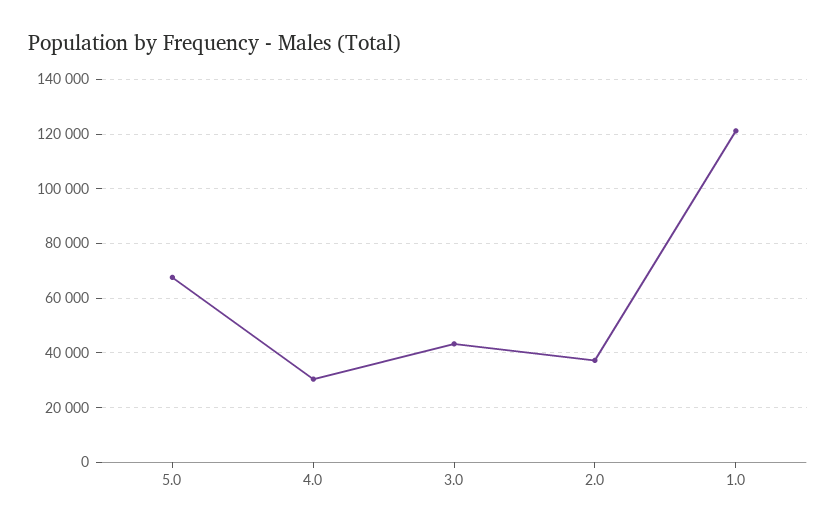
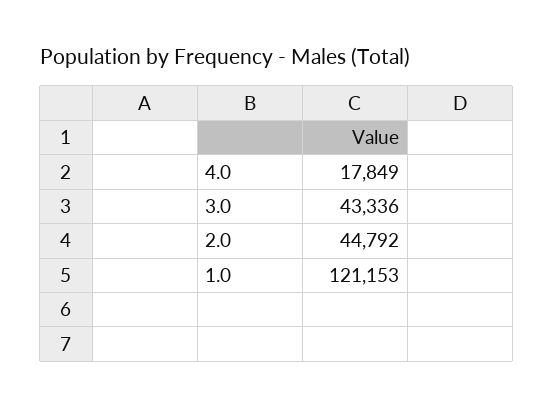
5.0: 67500 -> none
4.0: 30000 -> 17849
2.0: 37500 -> 44792

